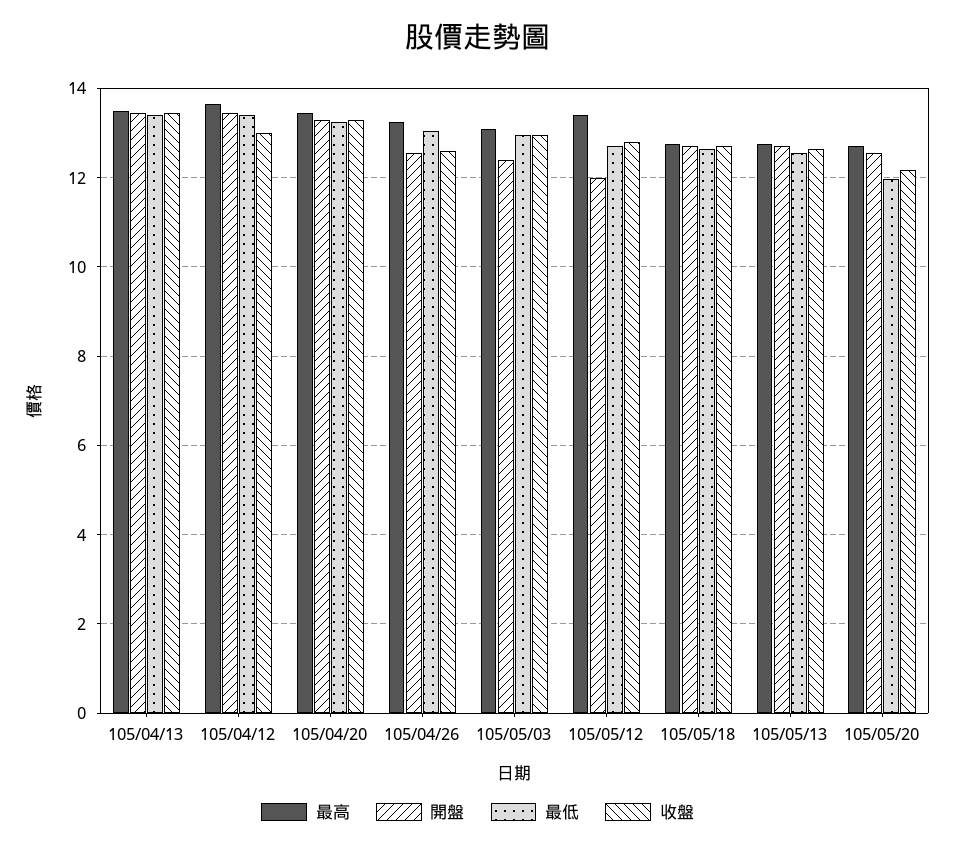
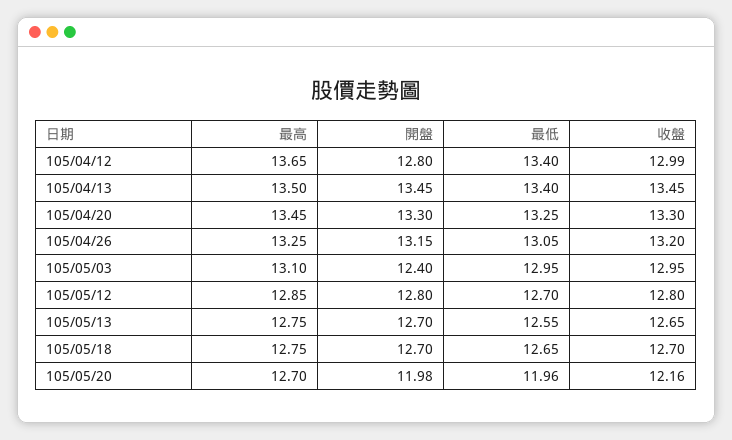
開盤, 105/04/12: 13.4 -> 12.8
開盤, 105/04/26: 12.6 -> 13.15
收盤, 105/04/26: 12.6 -> 13.2
最高, 105/05/12: 13.4 -> 12.85
開盤, 105/05/12: 12 -> 12.8
開盤, 105/05/20: 12.6 -> 11.98

